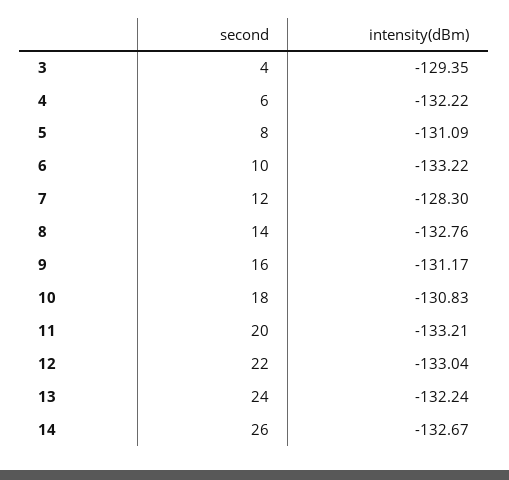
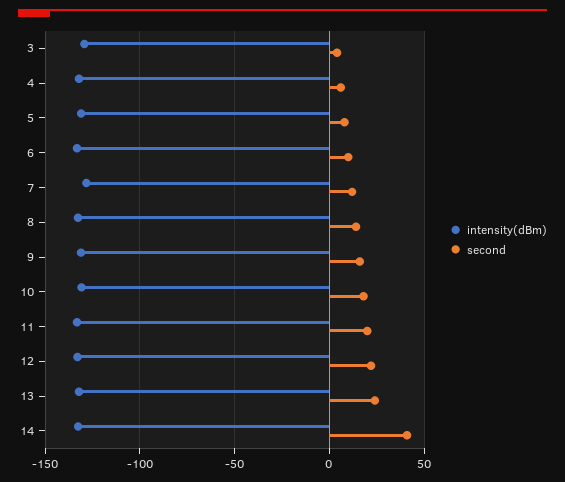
second, 14: 26 -> 40

